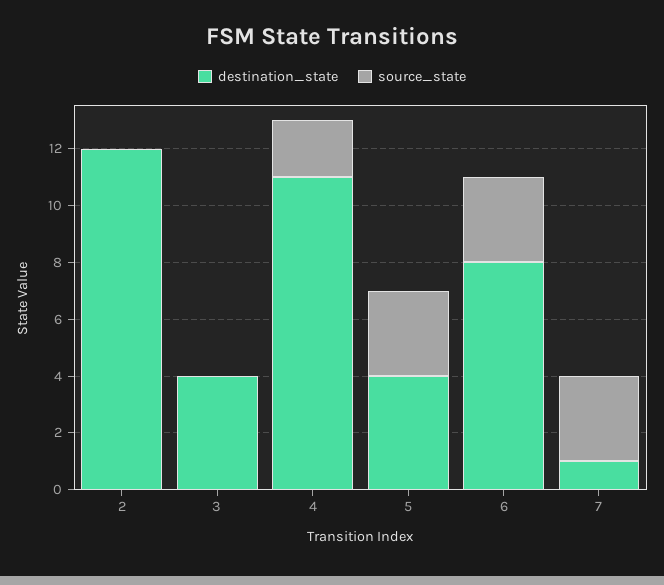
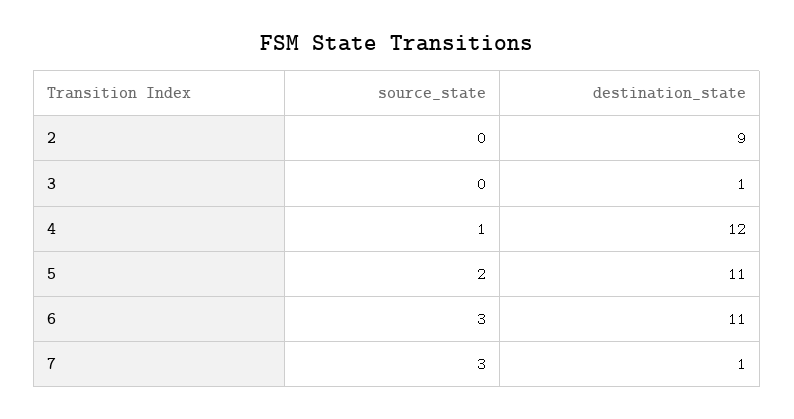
destination_state, 2: 12 -> 9
destination_state, 3: 4 -> 1
destination_state, 4: 11 -> 12
source_state, 4: 2 -> 1
destination_state, 5: 4 -> 11
source_state, 5: 3 -> 2
destination_state, 6: 8 -> 11

